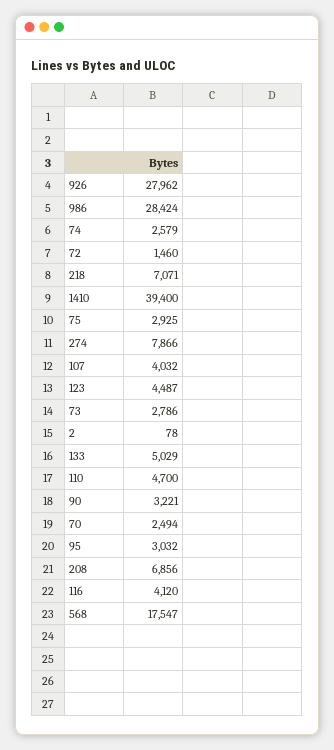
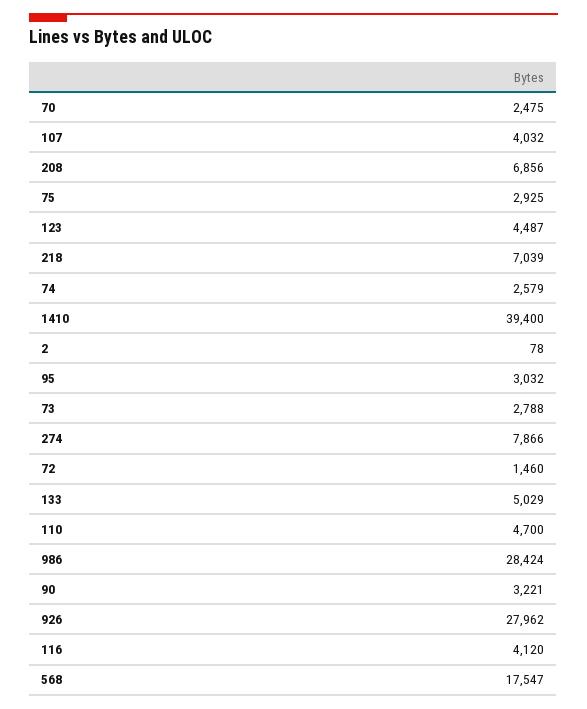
218: 7071 -> 7039
73: 2786 -> 2788
70: 2494 -> 2475

